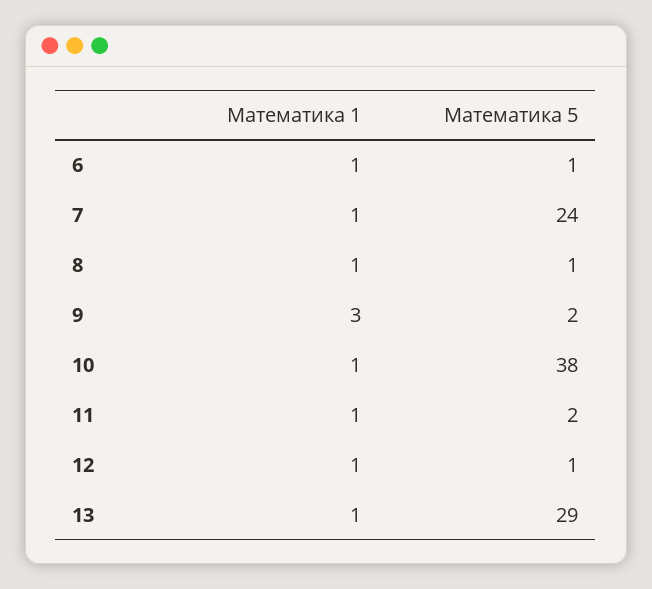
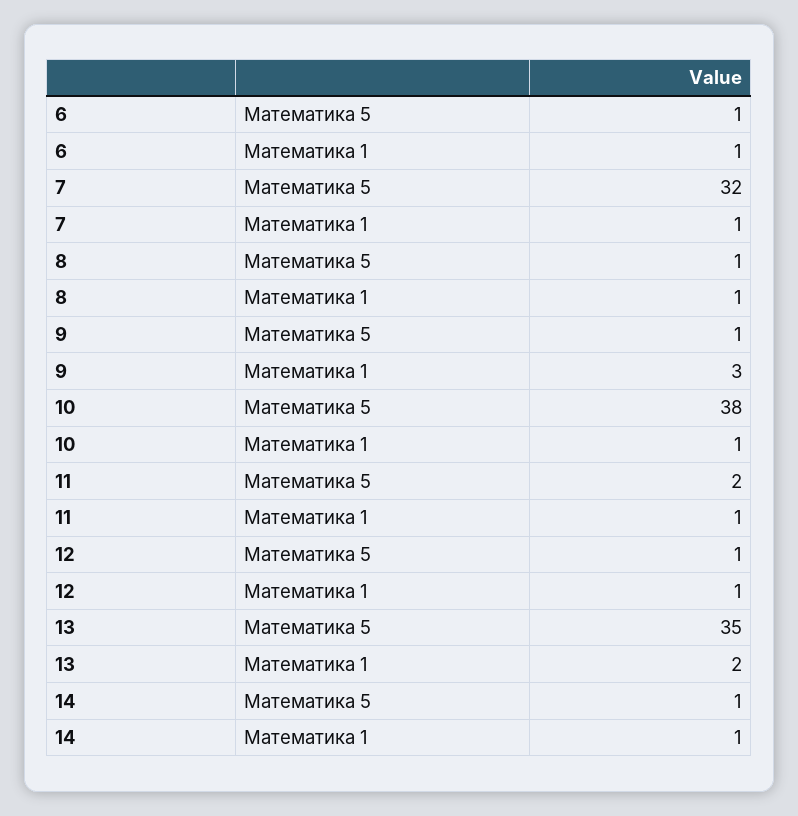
Математика 5, 7: 24 -> 32
Математика 5, 9: 2 -> 1
Математика 1, 13: 1 -> 2
Математика 5, 13: 29 -> 35
Математика 5, 14: none -> 1
Математика 1, 14: none -> 1

